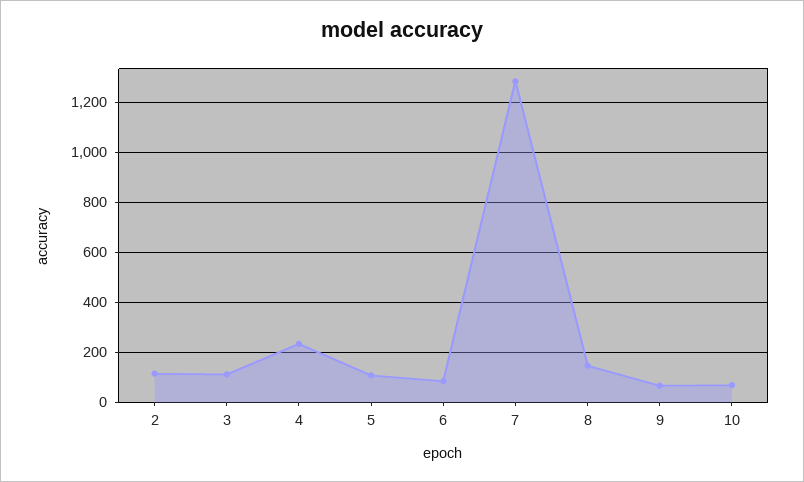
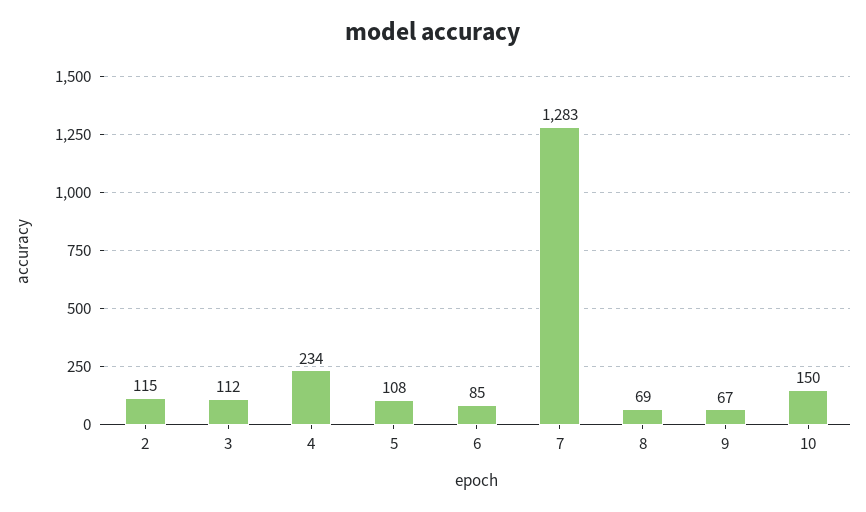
8: 150 -> 69
10: 75 -> 150

